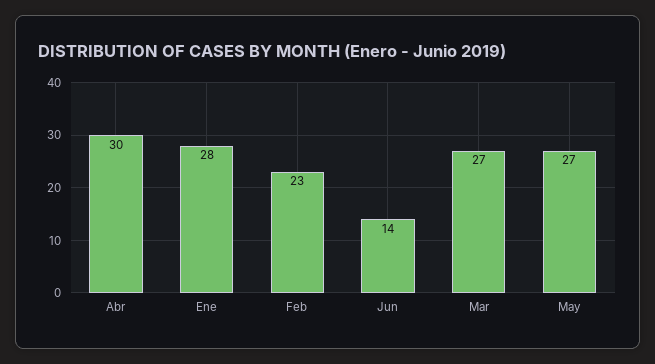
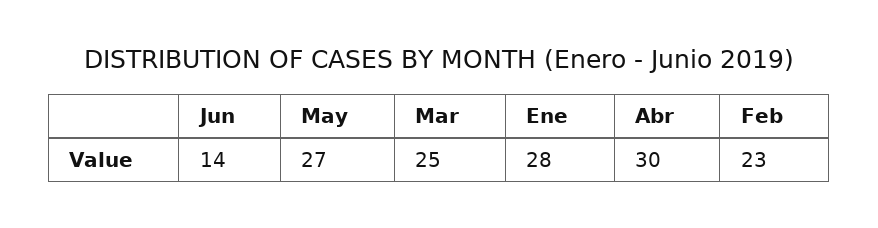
Mar: 27 -> 25

